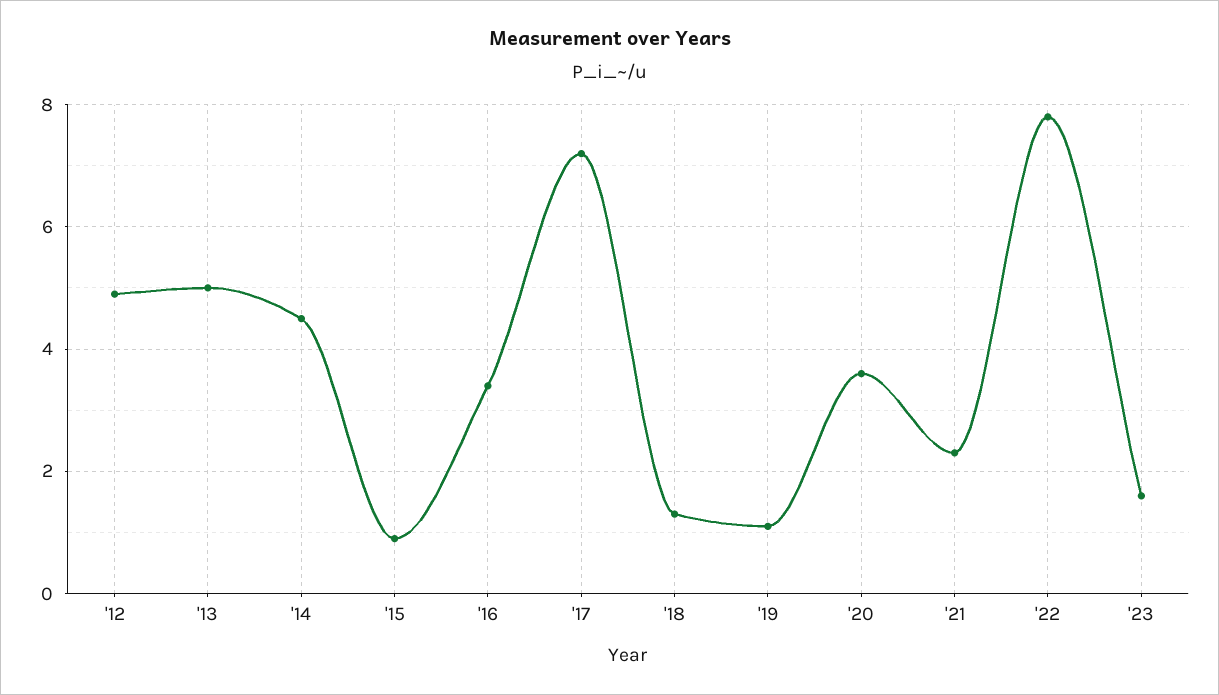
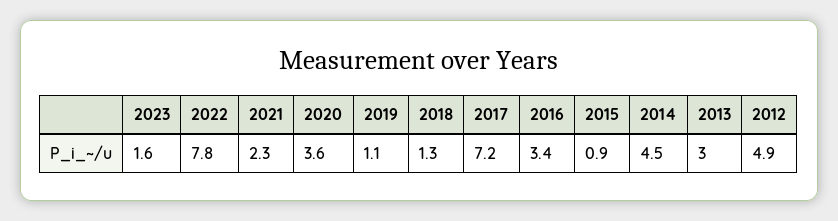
'13: 5 -> 3

